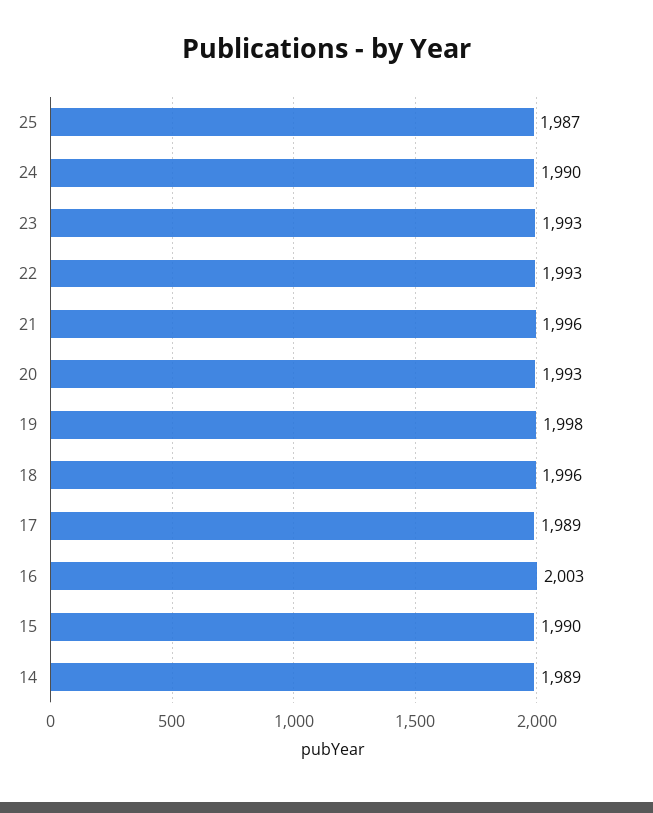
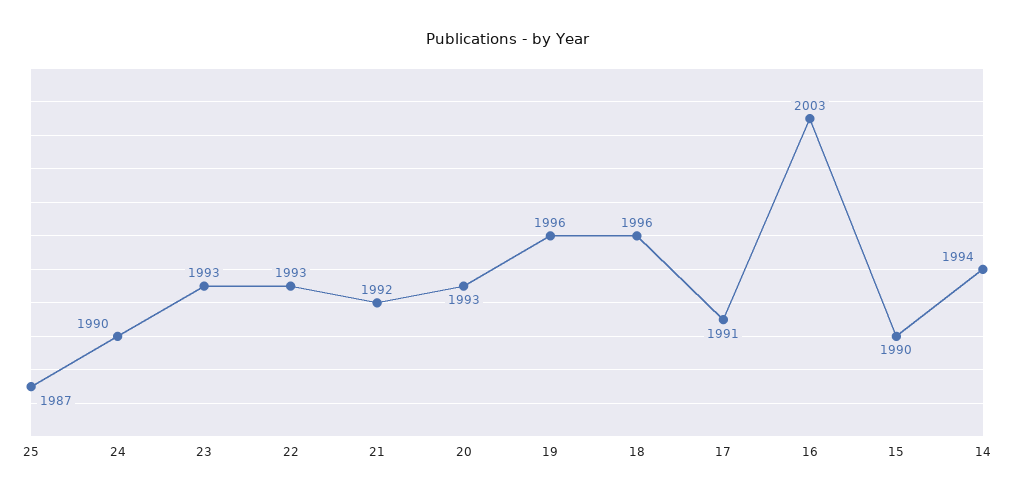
21: 1996 -> 1992
19: 1998 -> 1996
17: 1989 -> 1991
14: 1989 -> 1994

